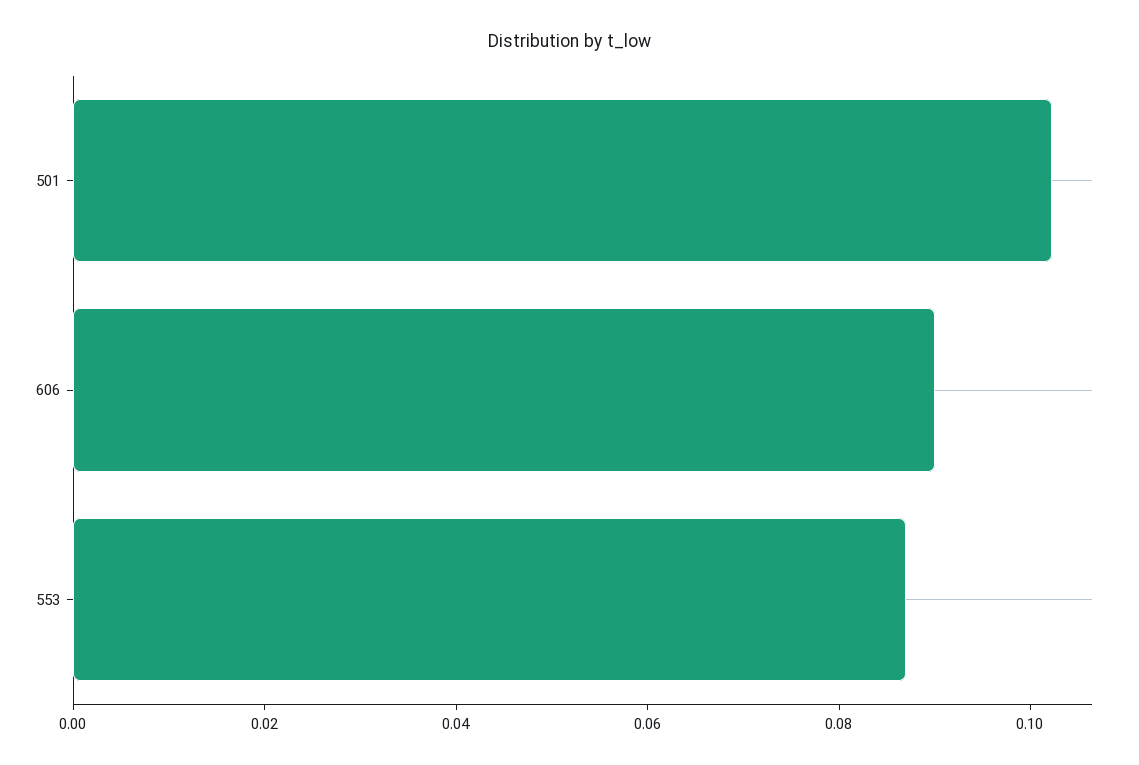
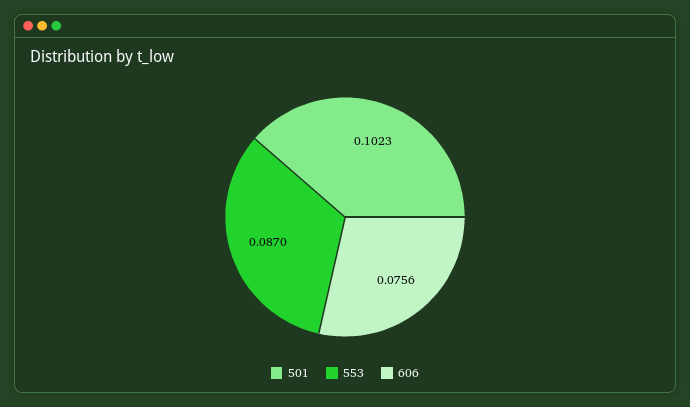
606: 0.09 -> 0.0756

